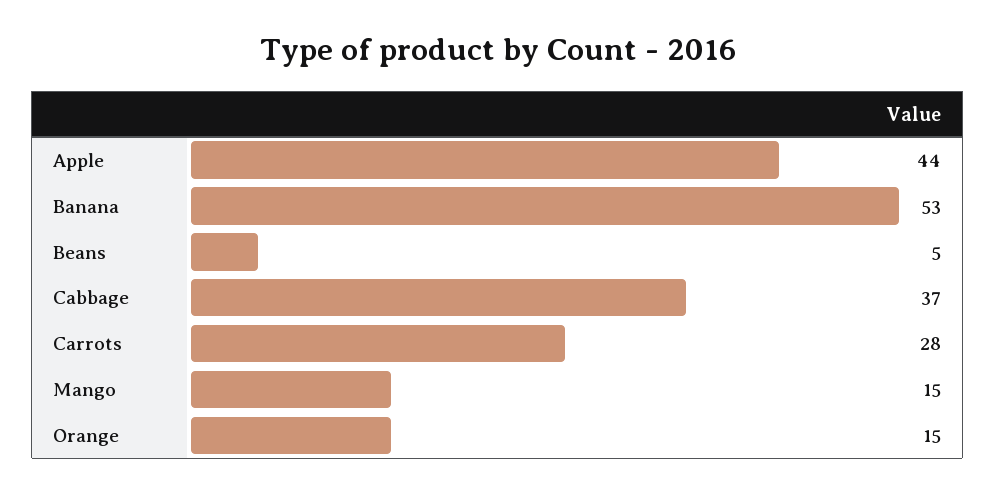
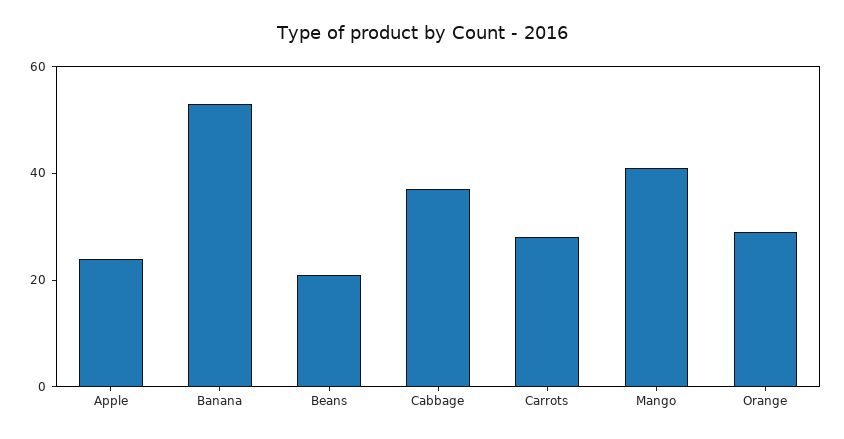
Apple: 44 -> 25
Beans: 5 -> 20
Mango: 15 -> 40
Orange: 15 -> 30

